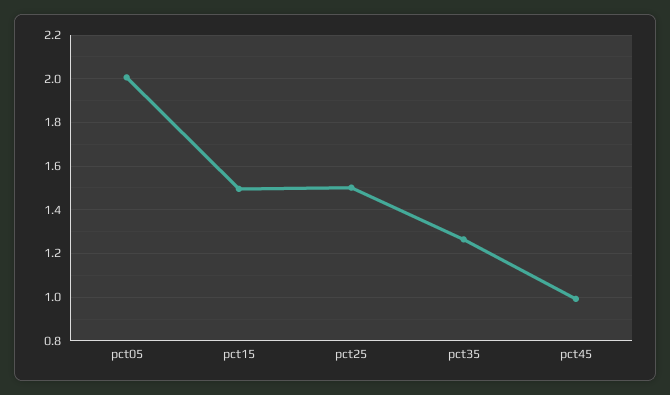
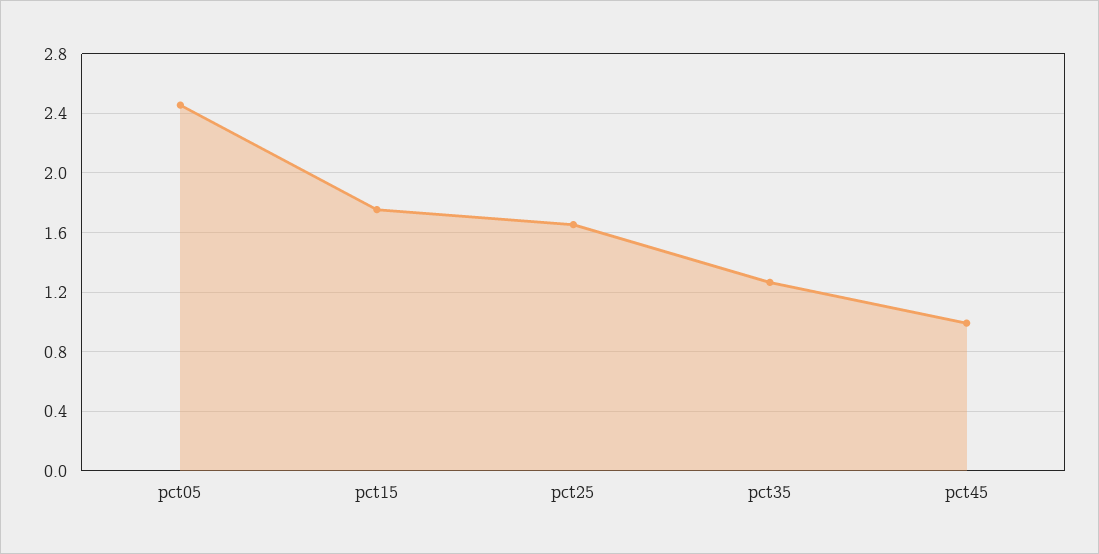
pct05: 2 -> 2.45
pct15: 1.5 -> 1.75
pct25: 1.5 -> 1.65

